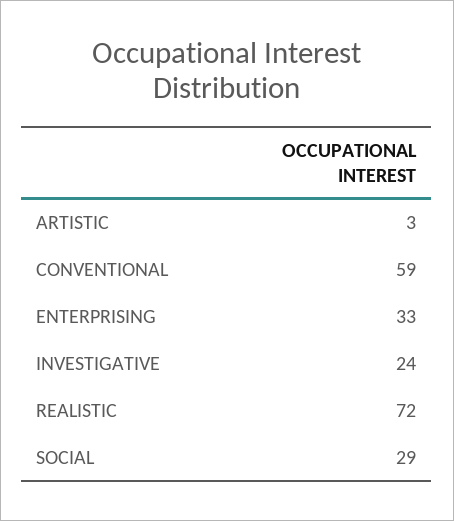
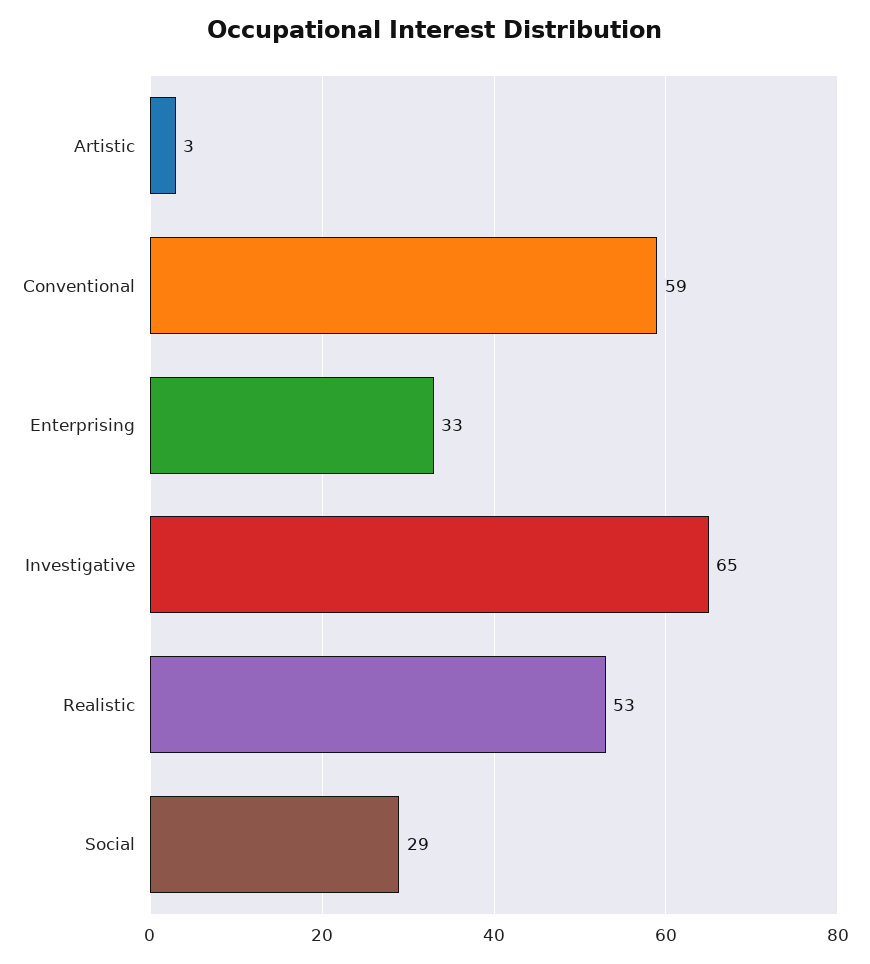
INVESTIGATIVE: 24 -> 65
REALISTIC: 72 -> 53

